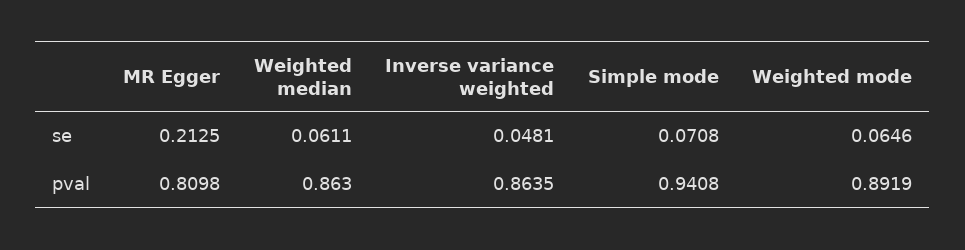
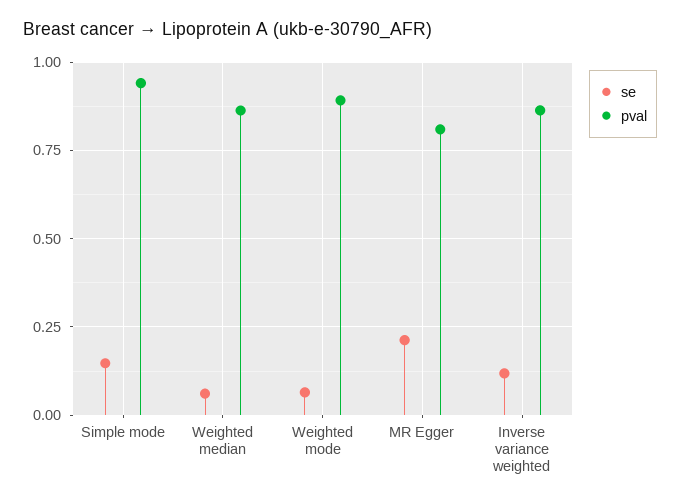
se, Inverse variance weighted: 0.0481 -> 0.125
se, Simple mode: 0.0708 -> 0.15

